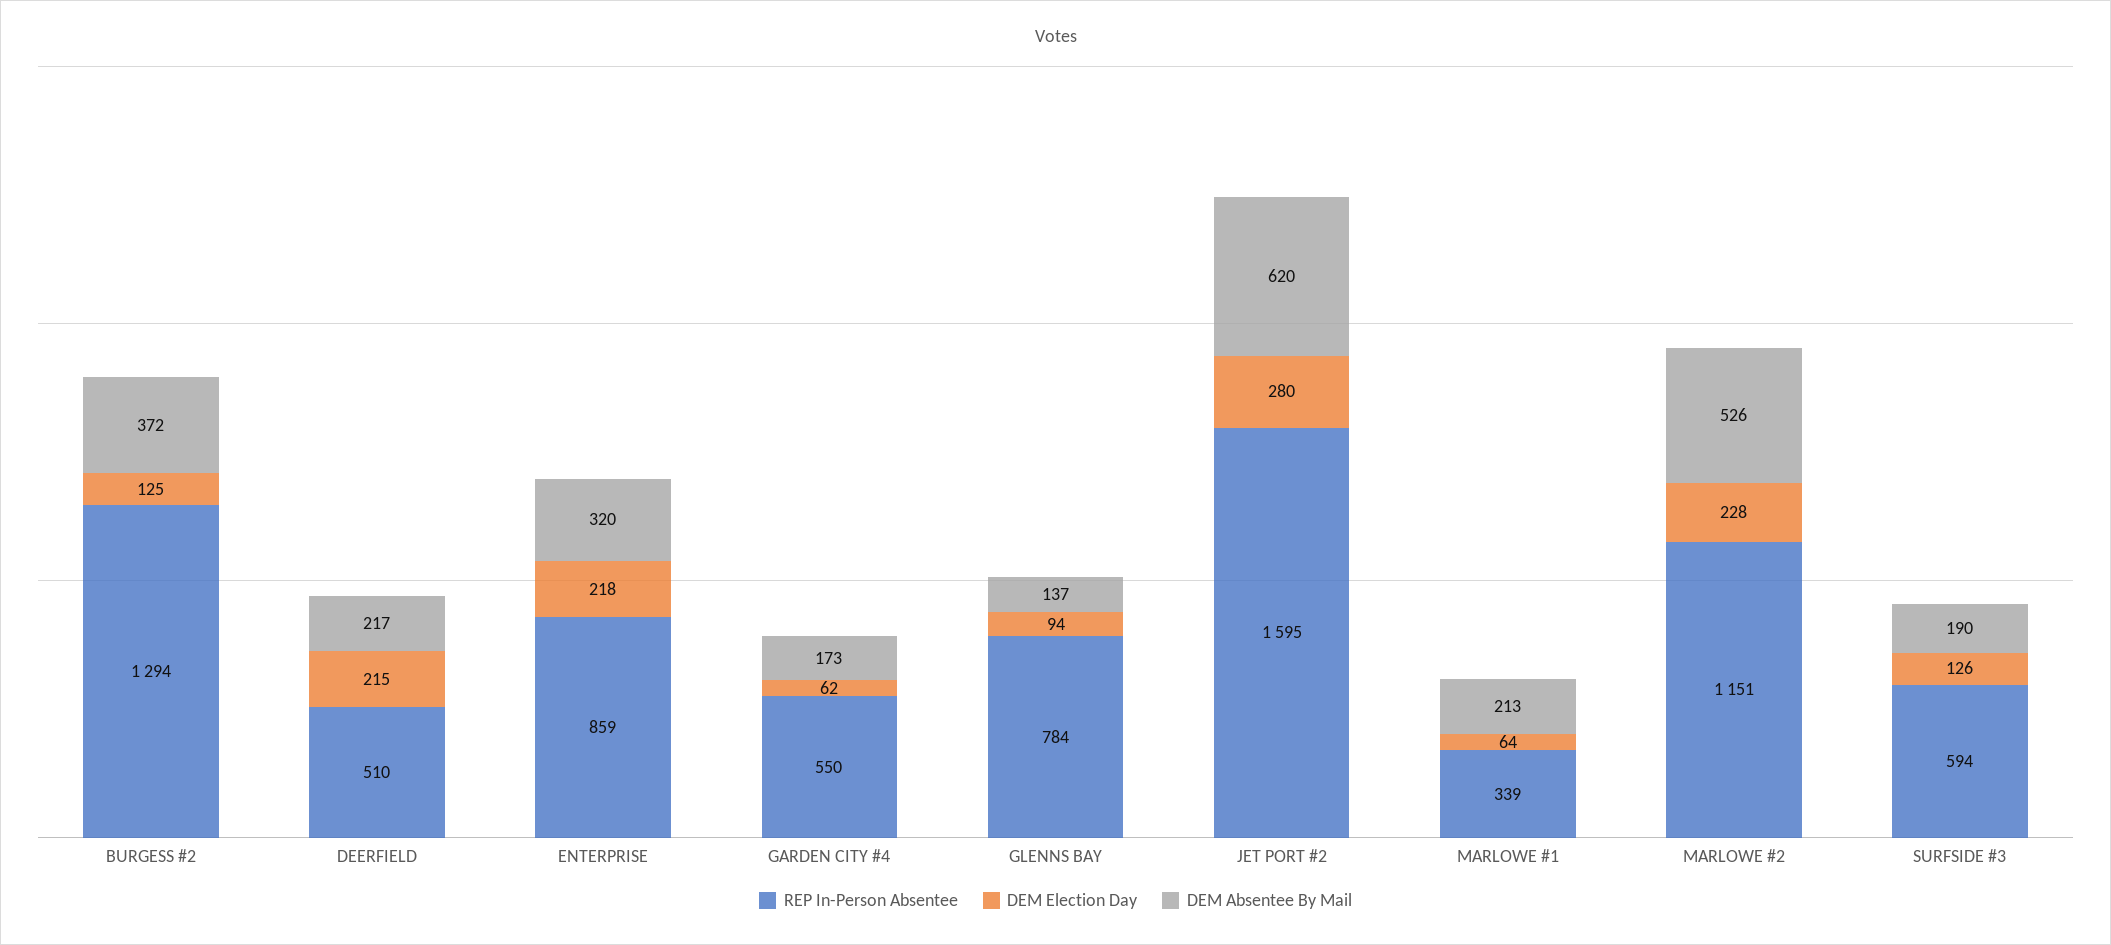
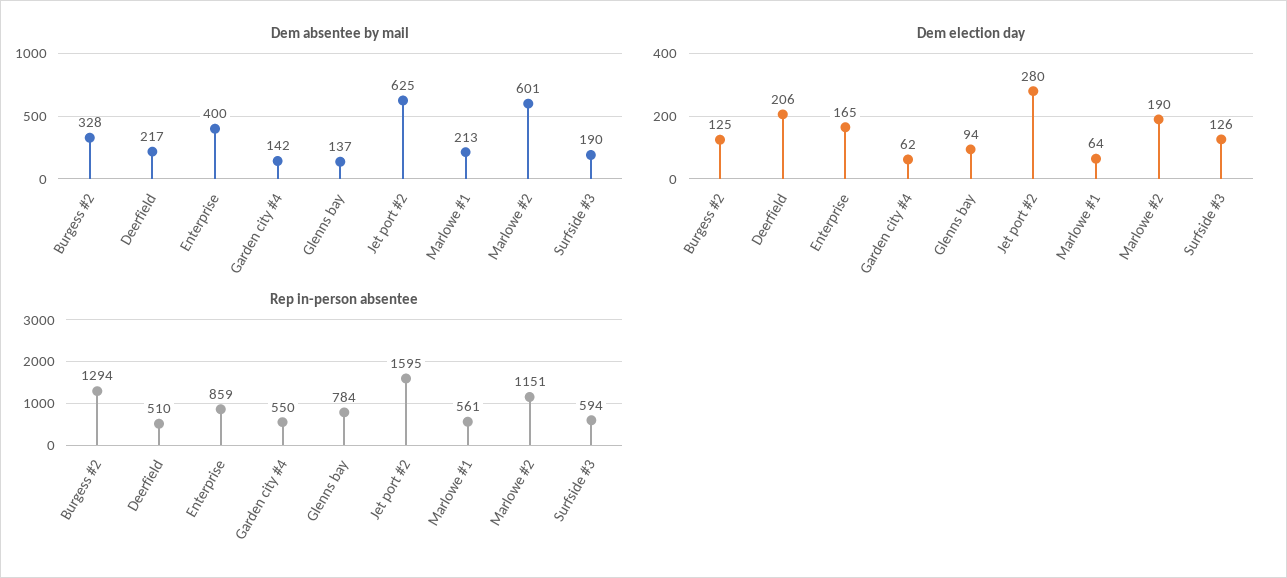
DEM Absentee By Mail, BURGESS #2: 372 -> 328
DEM Election Day, DEERFIELD: 215 -> 206
DEM Election Day, ENTERPRISE: 218 -> 165
DEM Absentee By Mail, ENTERPRISE: 320 -> 400
DEM Absentee By Mail, GARDEN CITY #4: 173 -> 142
DEM Absentee By Mail, JET PORT #2: 620 -> 625
REP In-Person Absentee, MARLOWE #1: 339 -> 561
DEM Election Day, MARLOWE #2: 228 -> 190
DEM Absentee By Mail, MARLOWE #2: 526 -> 601

